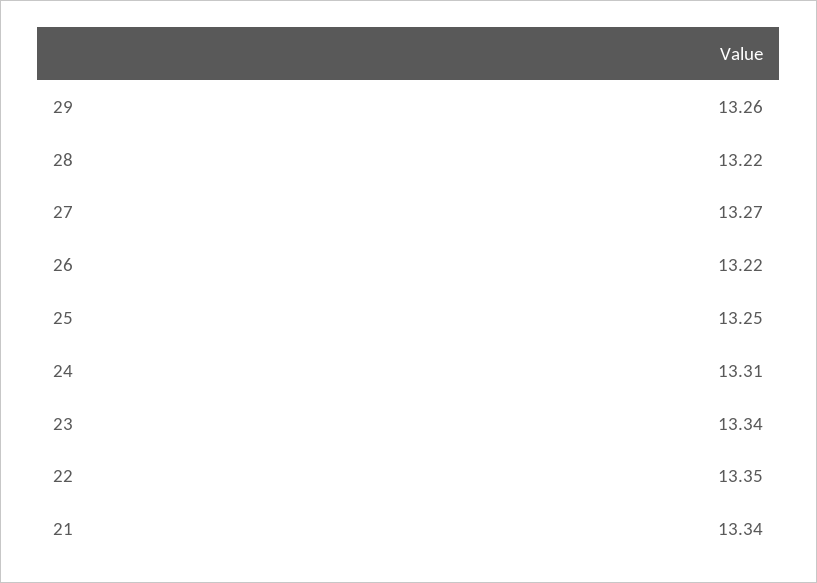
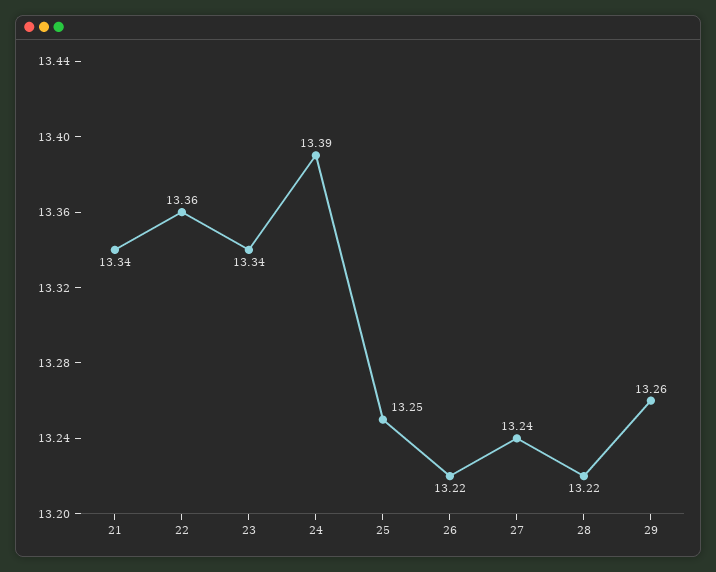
27: 13.27 -> 13.24
24: 13.31 -> 13.39
22: 13.35 -> 13.36

